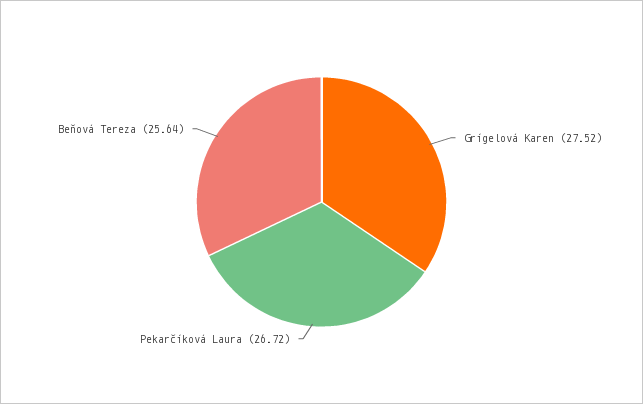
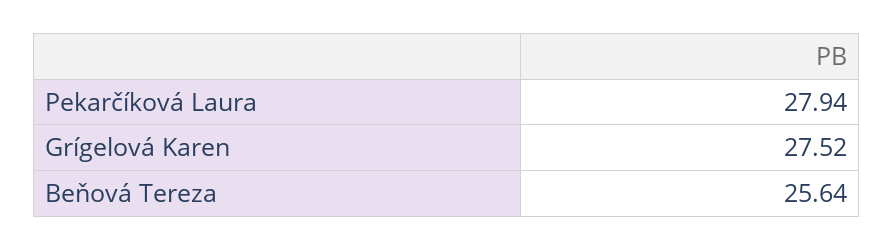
Pekarčíková Laura: 26.72 -> 27.94

